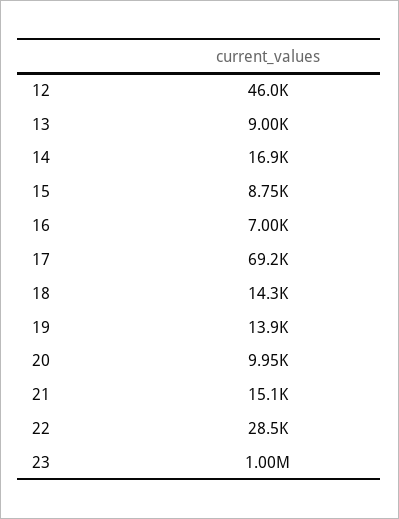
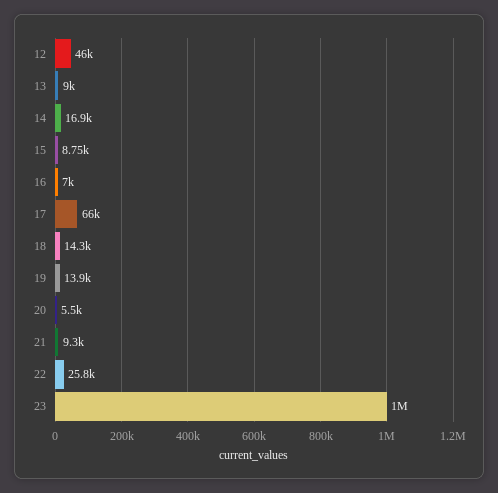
17: 69200 -> 66000
20: 9950 -> 5500
21: 15100 -> 9300
22: 28500 -> 25800

